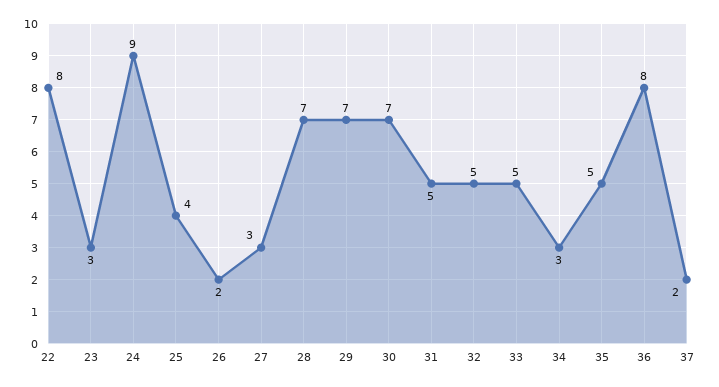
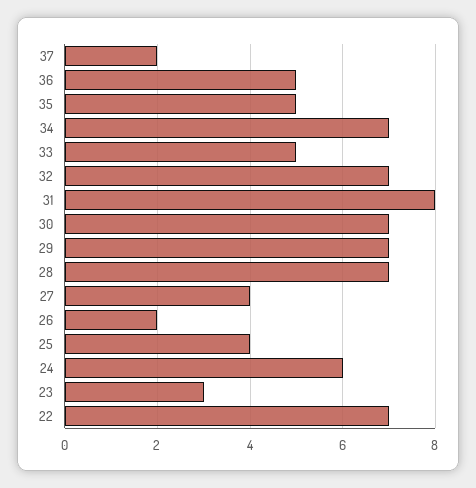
22: 8 -> 7
24: 9 -> 6
27: 3 -> 4
31: 5 -> 8
32: 5 -> 7
34: 3 -> 7
36: 8 -> 5

